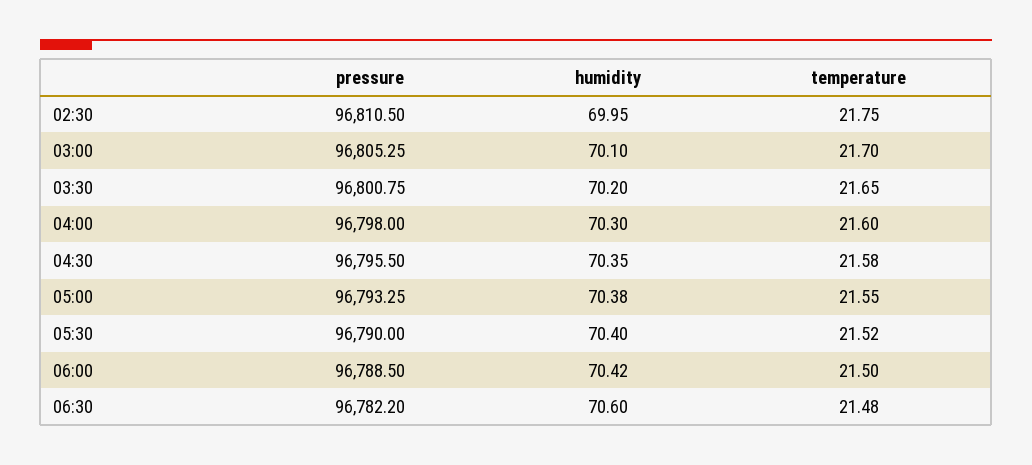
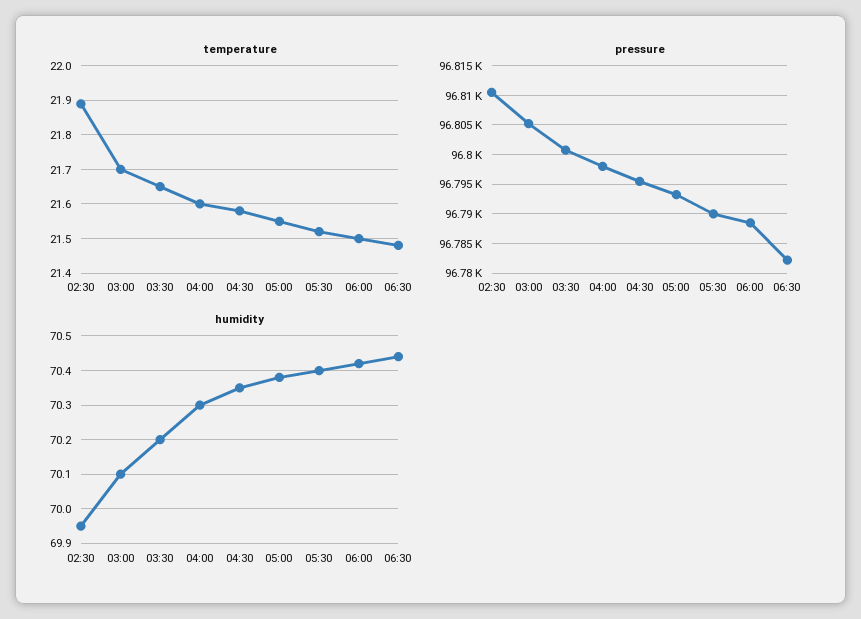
temperature, 02:30: 21.75 -> 21.9
humidity, 06:30: 70.6 -> 70.45

